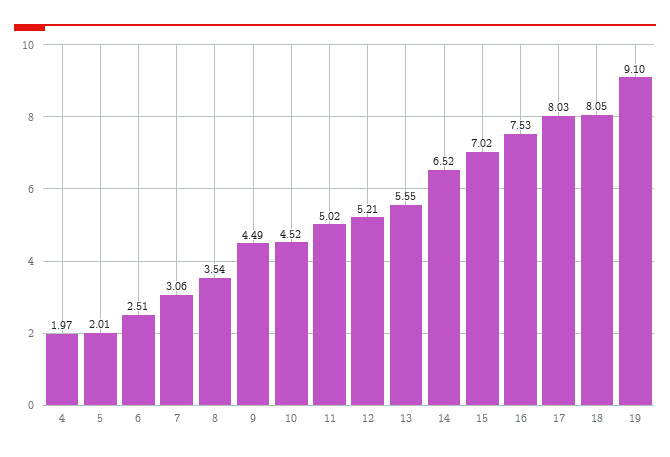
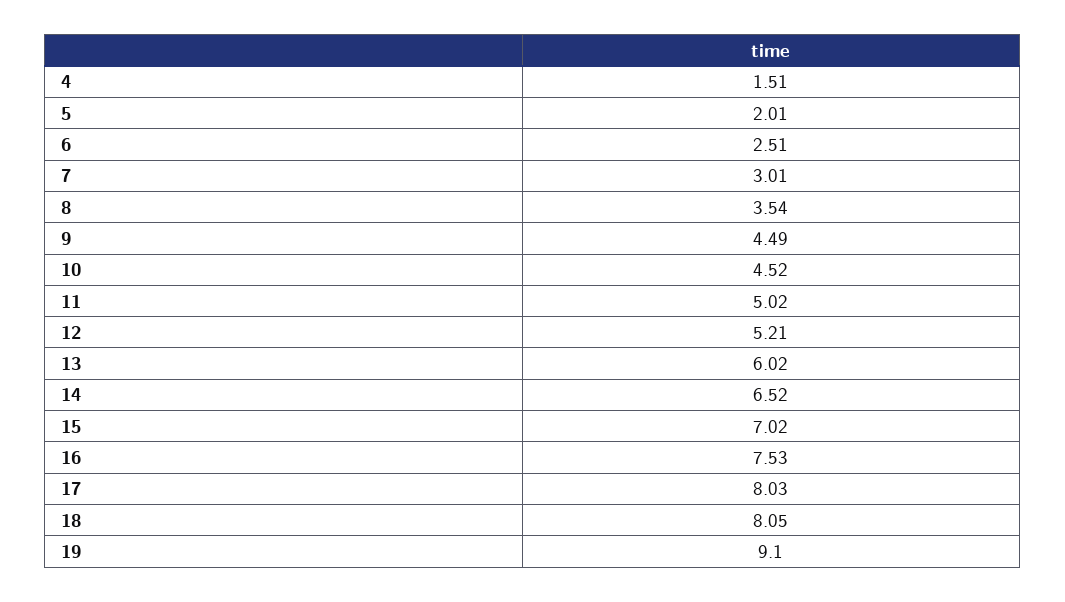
4: 1.97 -> 1.51
7: 3.06 -> 3.01
13: 5.55 -> 6.02

